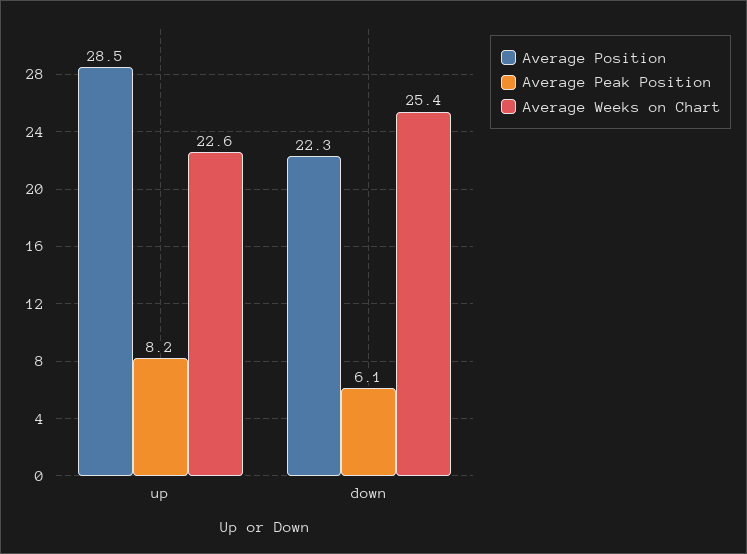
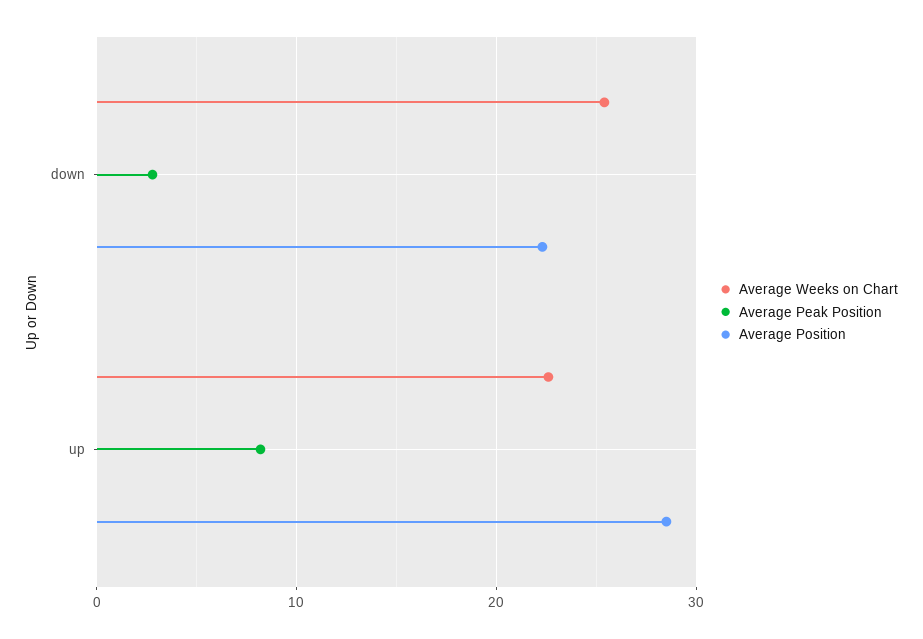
Average Peak Position, down: 6.1 -> 3

